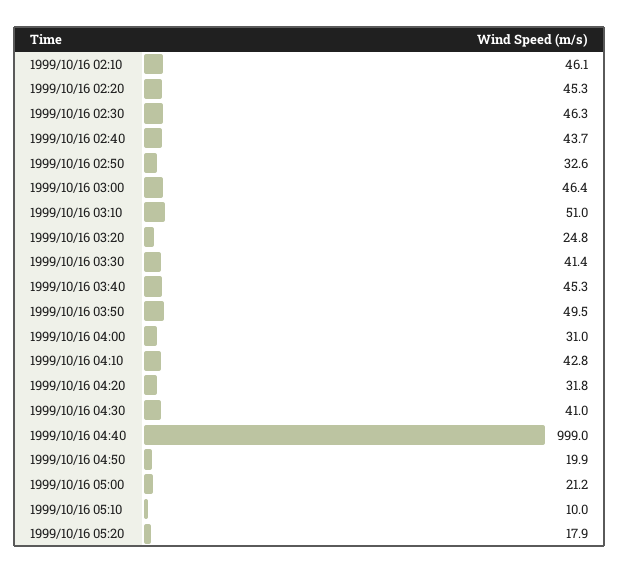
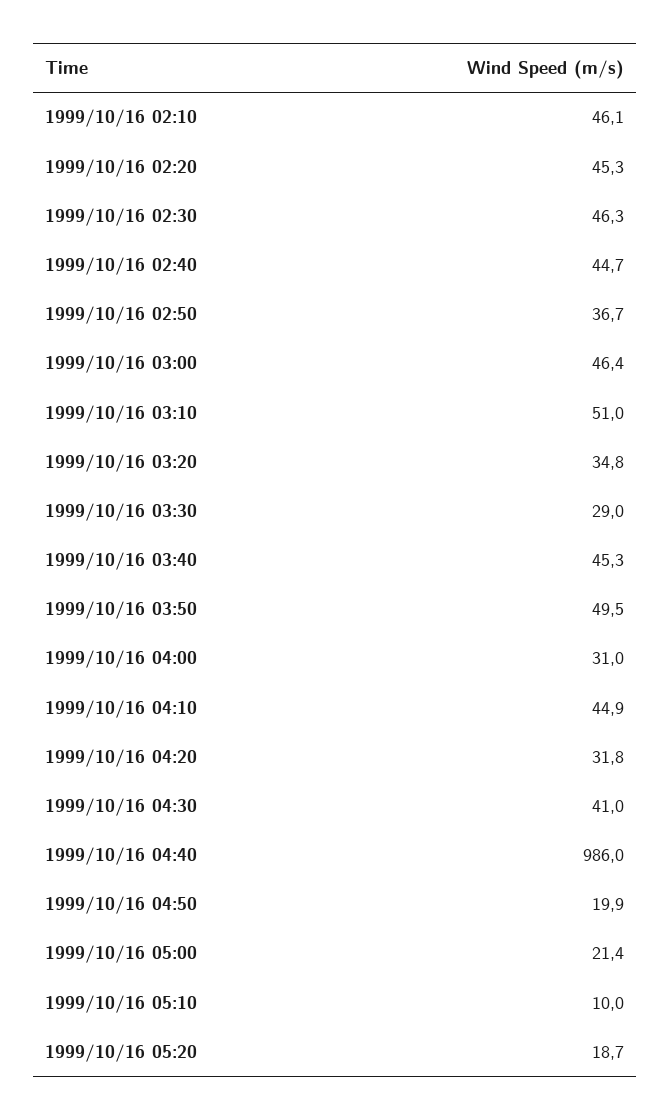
1999/10/16 02:40: 43.7 -> 44.7
1999/10/16 02:50: 32.6 -> 36.7
1999/10/16 03:20: 24.8 -> 34.8
1999/10/16 03:30: 41.4 -> 29
1999/10/16 04:10: 42.8 -> 44.9
1999/10/16 04:40: 999 -> 986
1999/10/16 05:00: 21.2 -> 21.4
1999/10/16 05:20: 17.9 -> 18.7

